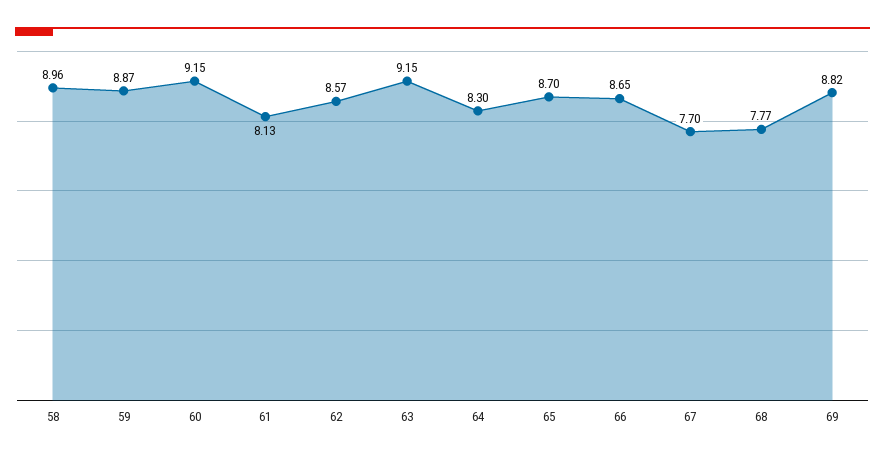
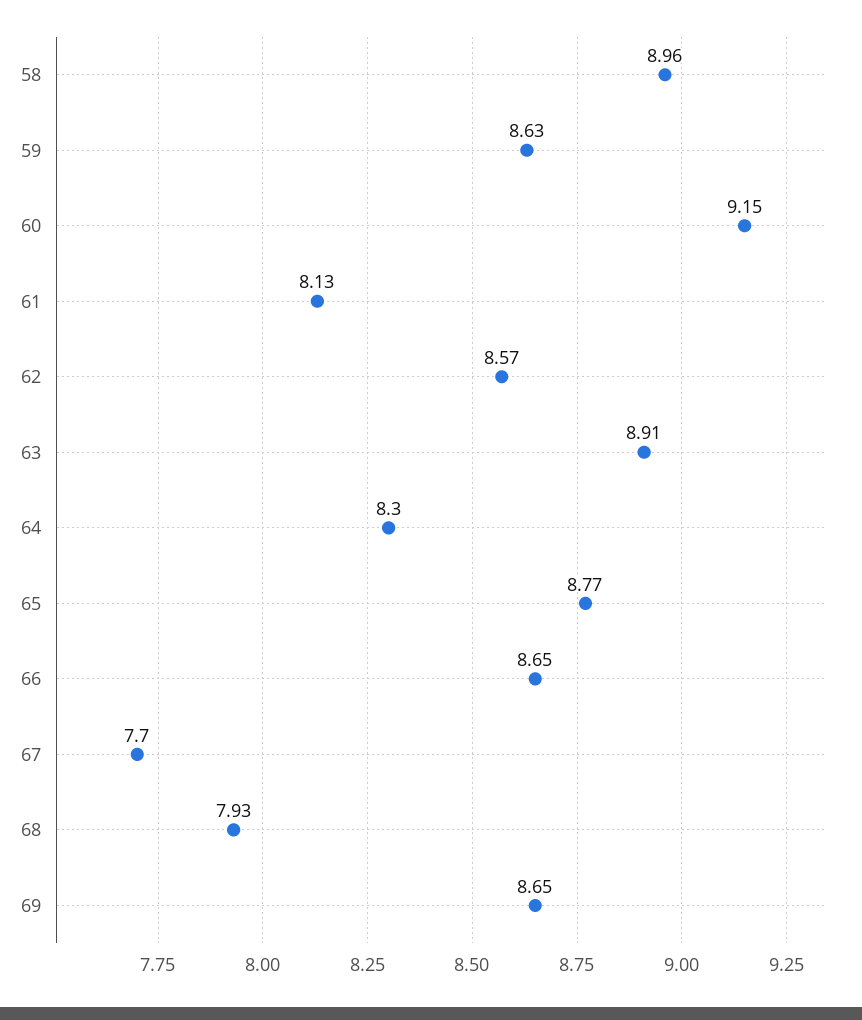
59: 8.87 -> 8.63
63: 9.15 -> 8.91
65: 8.7 -> 8.77
68: 7.77 -> 7.93
69: 8.82 -> 8.65

